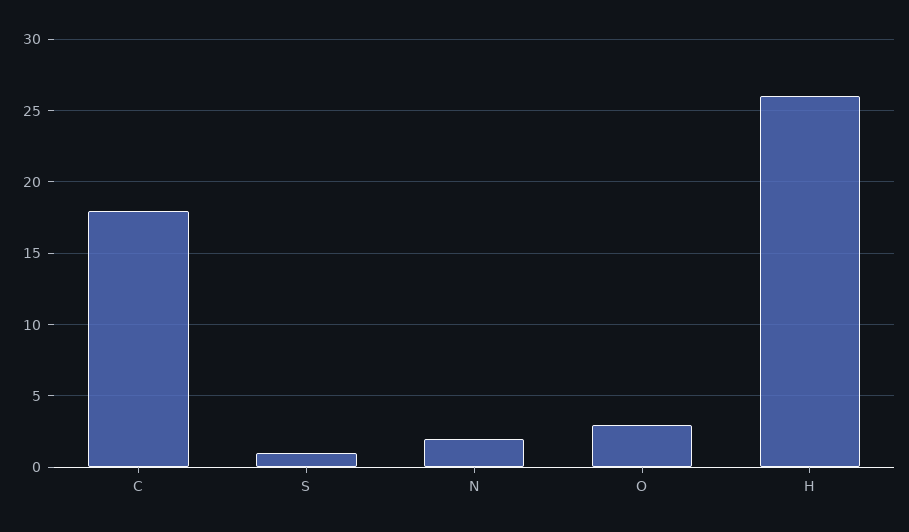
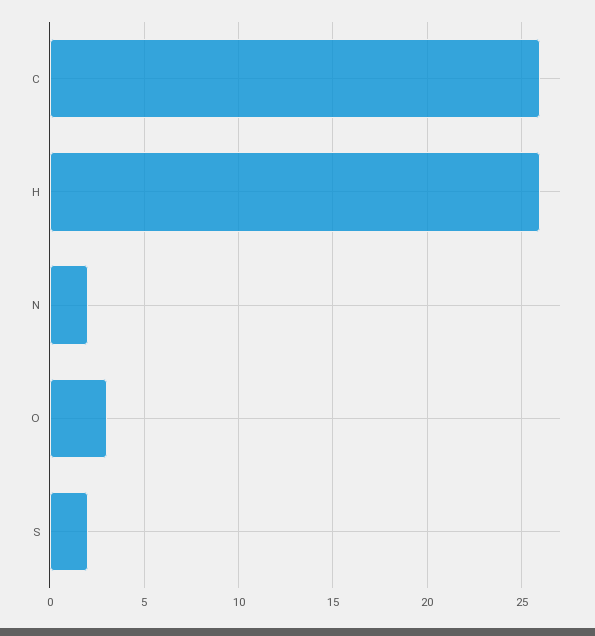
C: 18 -> 26
S: 1 -> 2

